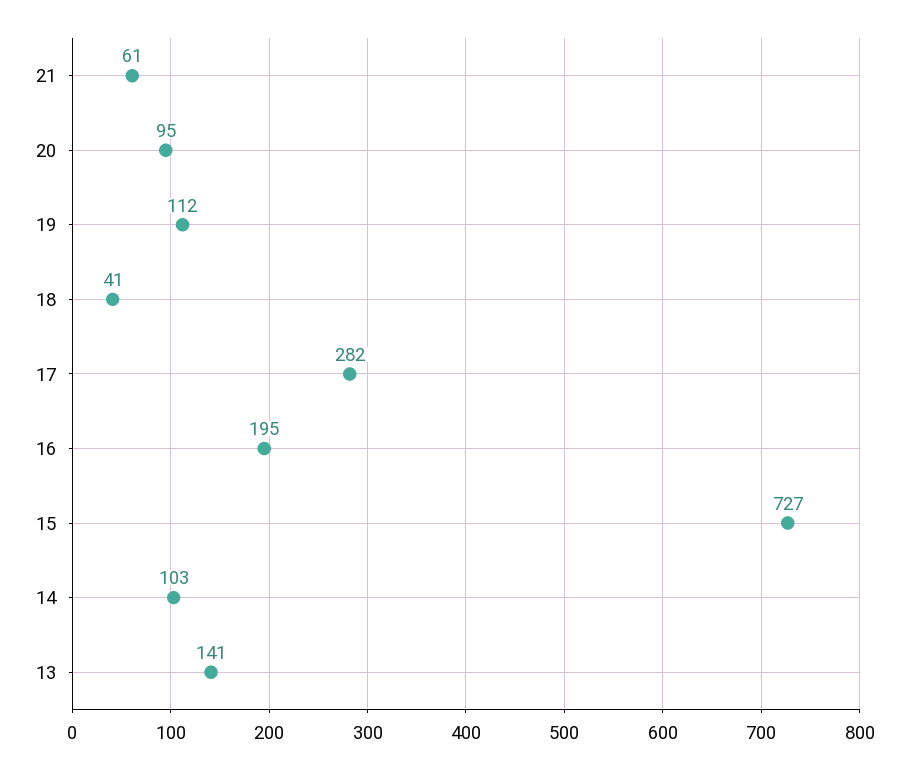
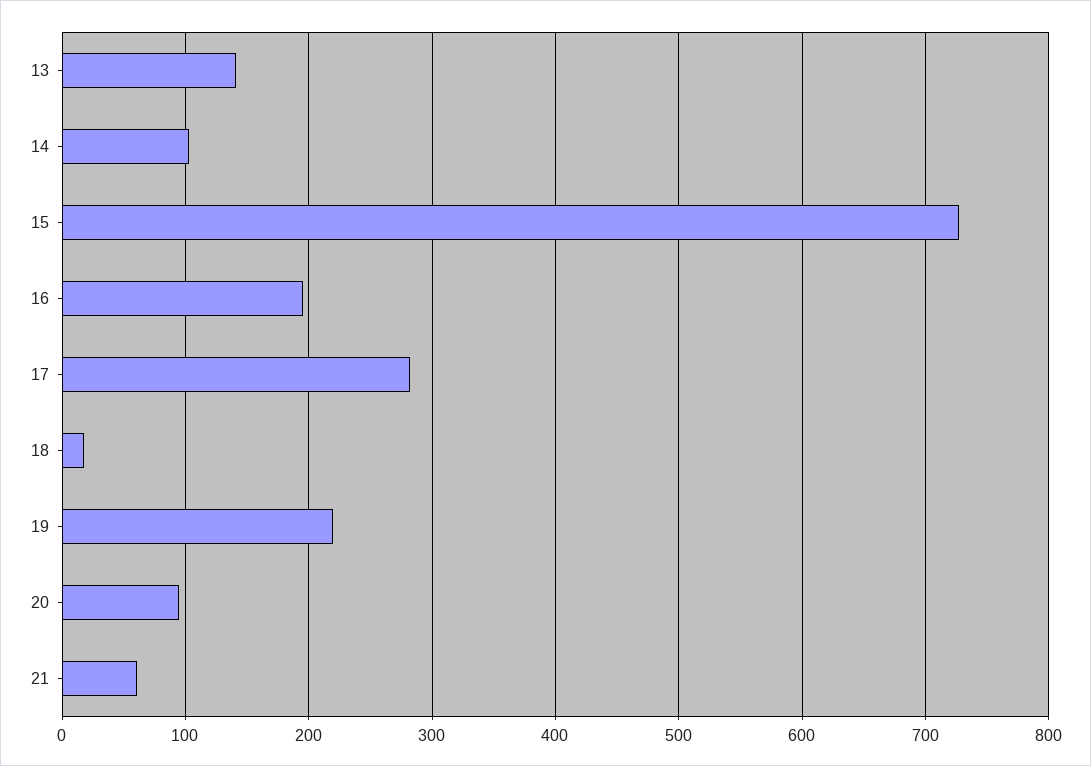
19: 112 -> 220
18: 41 -> 20

